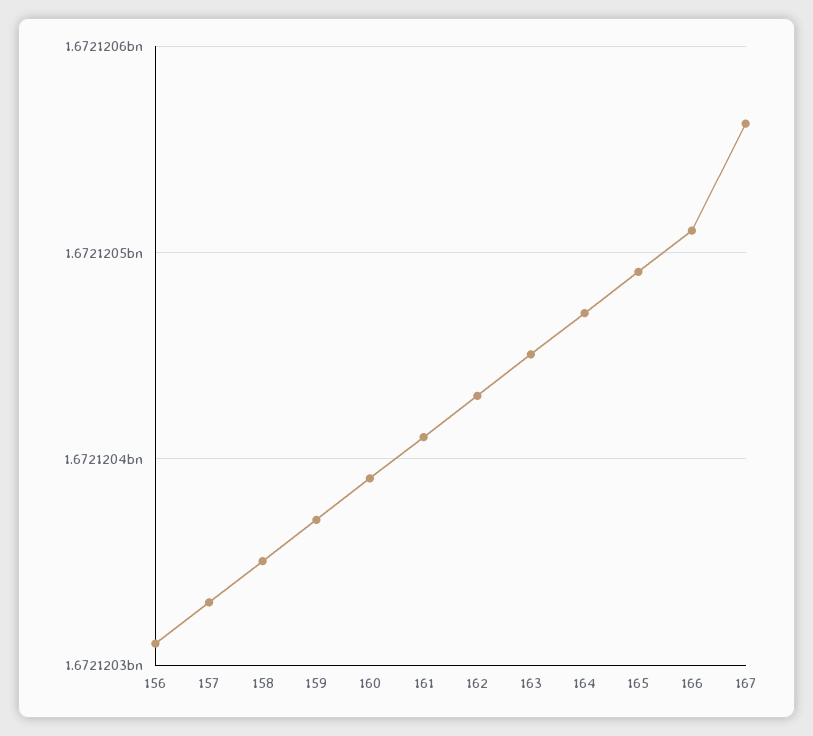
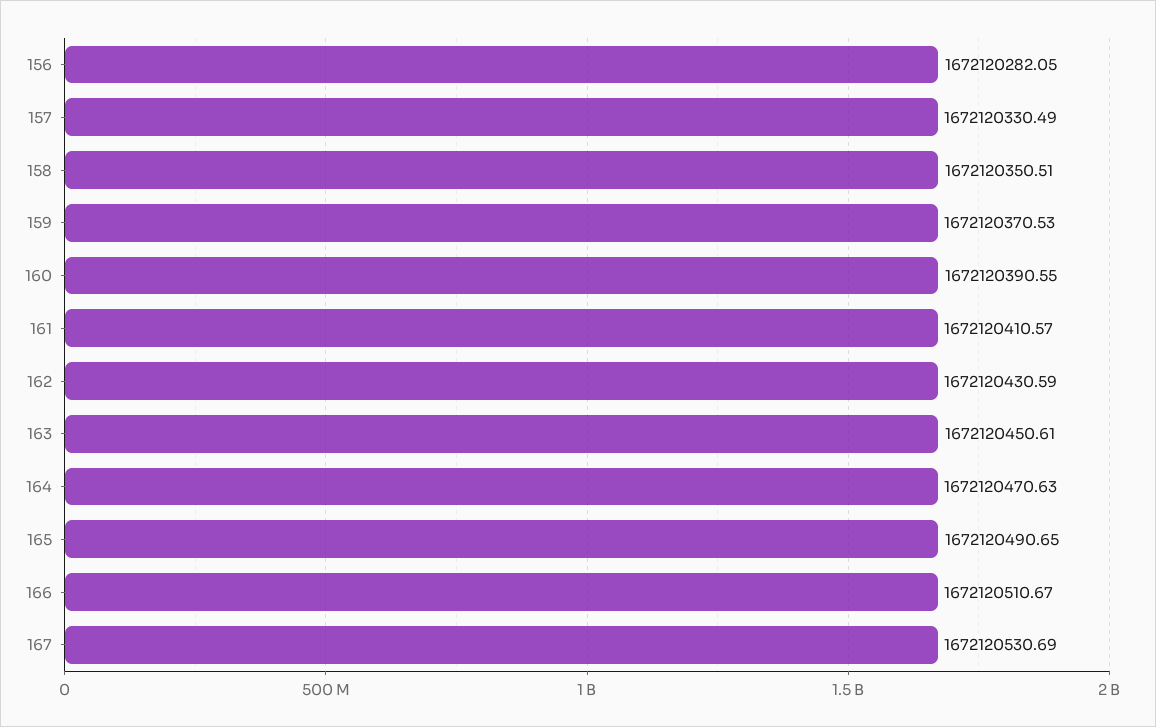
156: 1672120310 -> 1672120282.05
167: 1672120560 -> 1672120530.69

